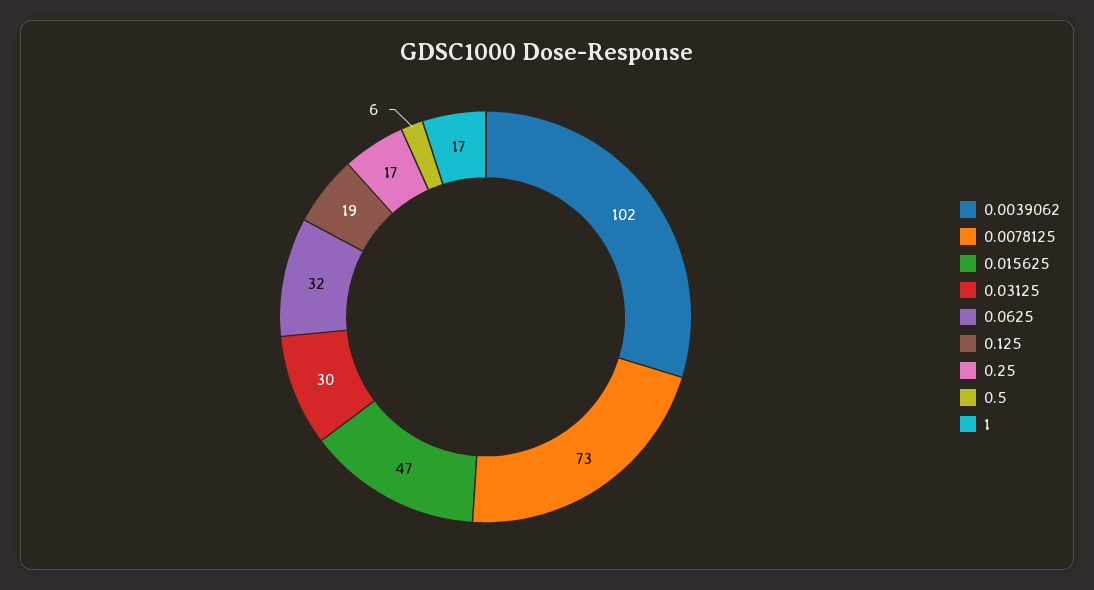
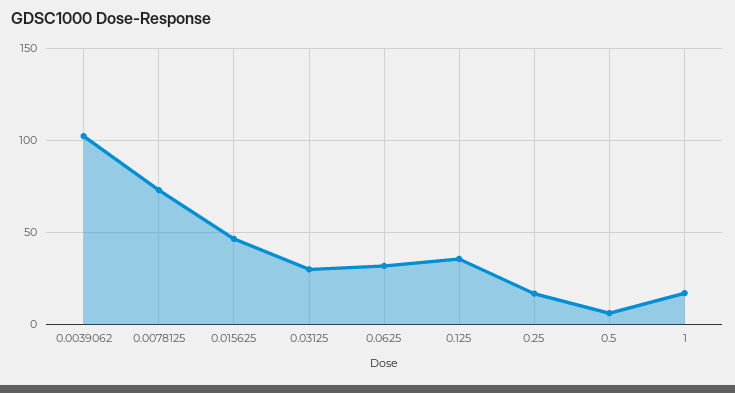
0.125: 19 -> 35

